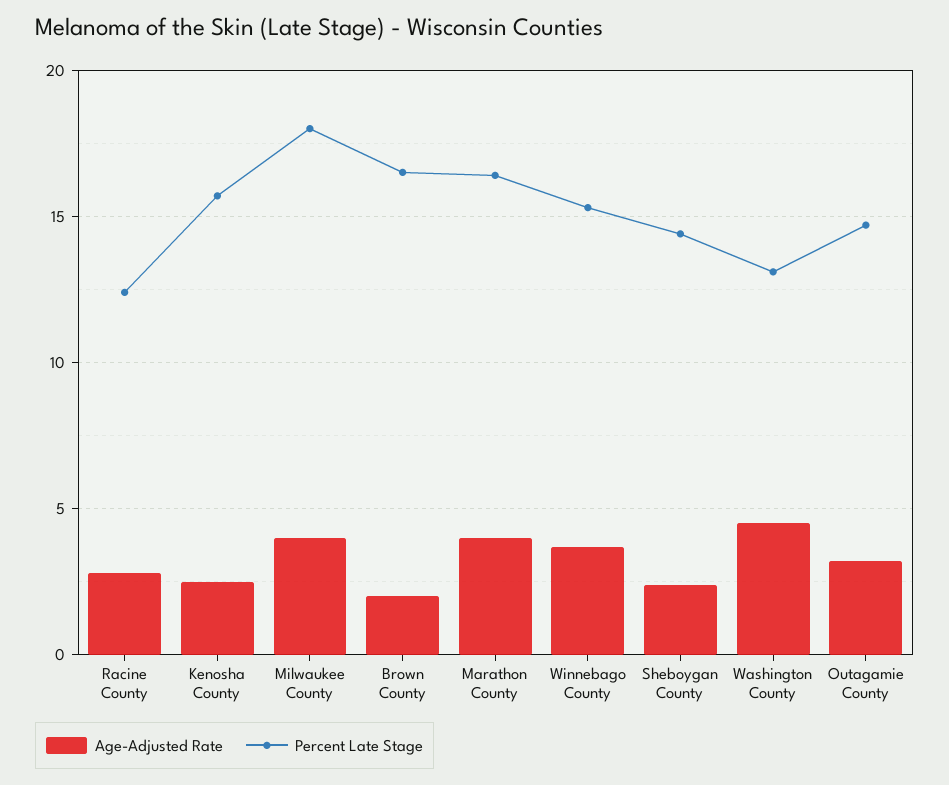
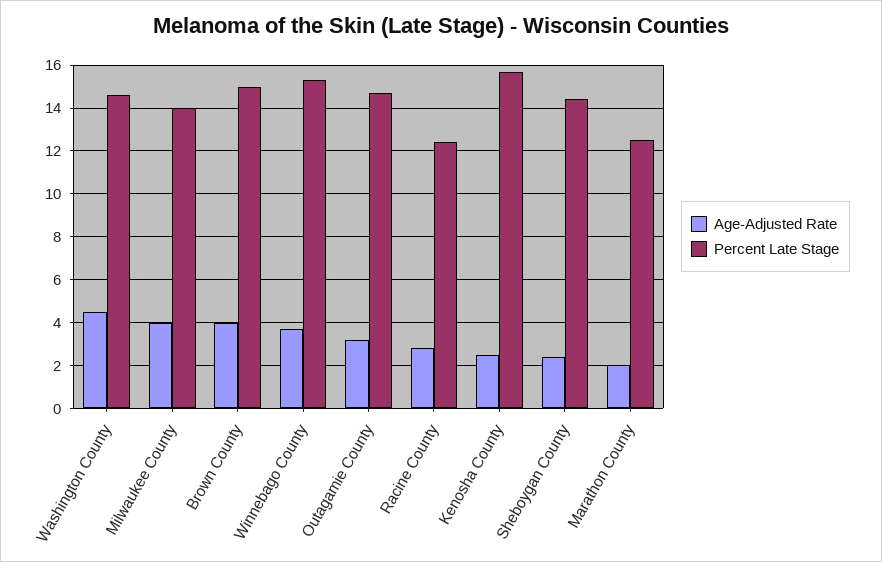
Percent Late Stage, Milwaukee County: 18 -> 14
Age-Adjusted Rate, Brown County: 2 -> 4
Percent Late Stage, Brown County: 16.5 -> 15
Age-Adjusted Rate, Marathon County: 4 -> 2
Percent Late Stage, Marathon County: 16.5 -> 12.5
Percent Late Stage, Washington County: 13 -> 14.5

